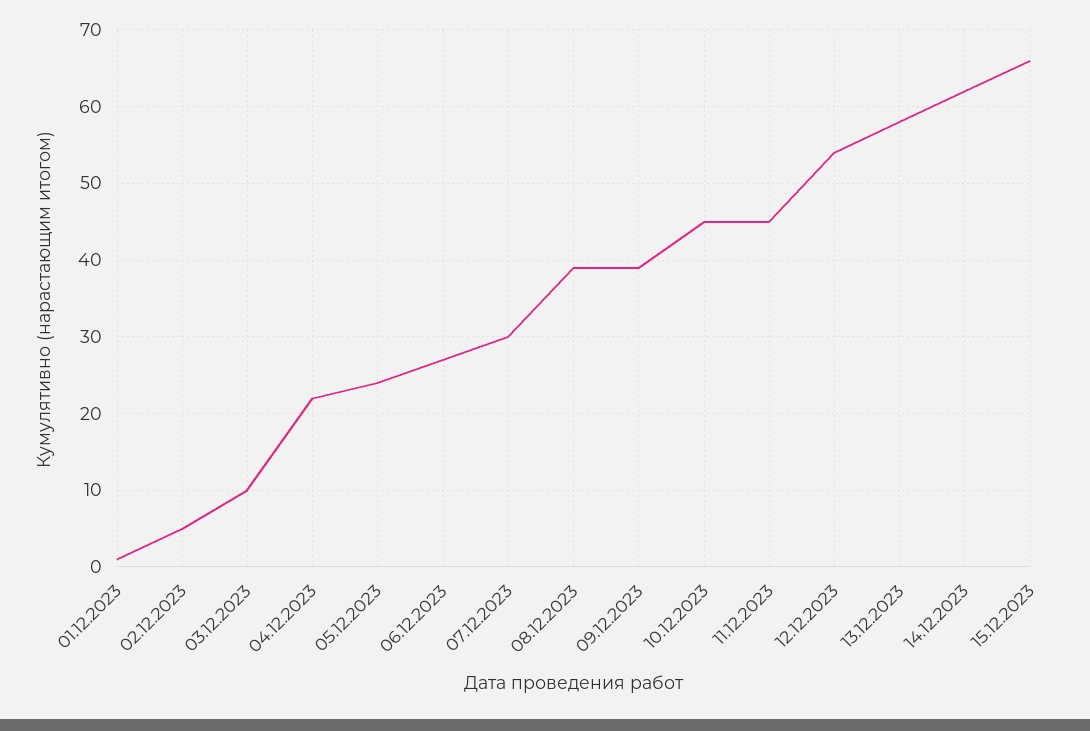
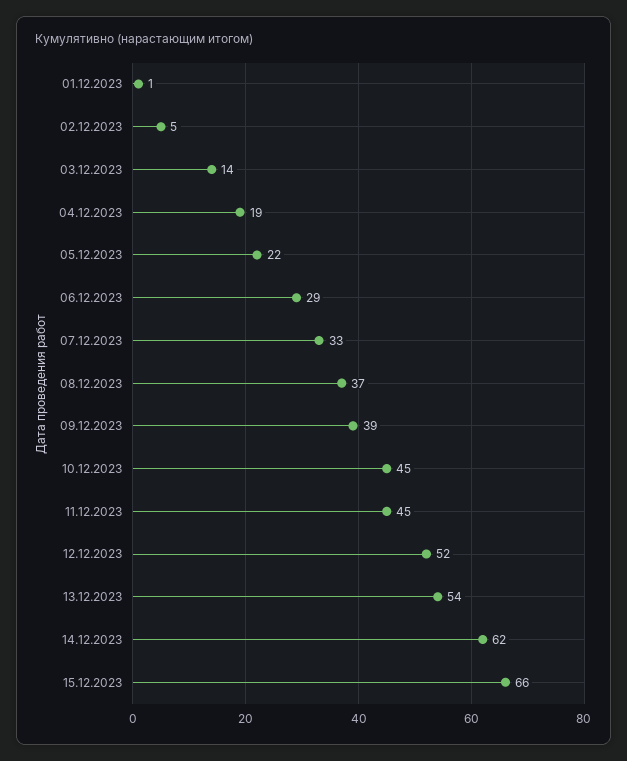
03.12.2023: 10 -> 14
04.12.2023: 22 -> 19
05.12.2023: 24 -> 22
06.12.2023: 27 -> 29
07.12.2023: 30 -> 33
08.12.2023: 39 -> 37
12.12.2023: 54 -> 52
13.12.2023: 58 -> 54

